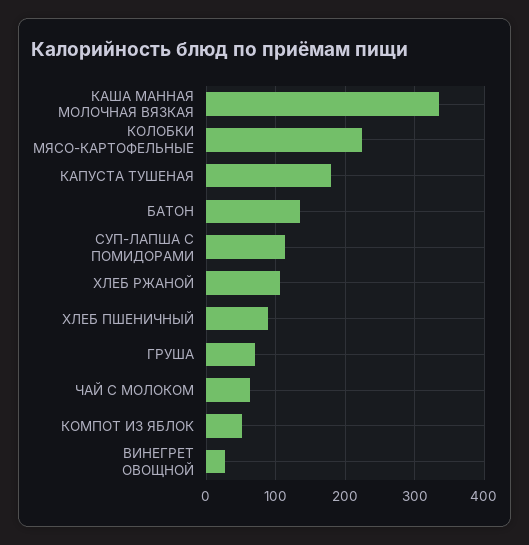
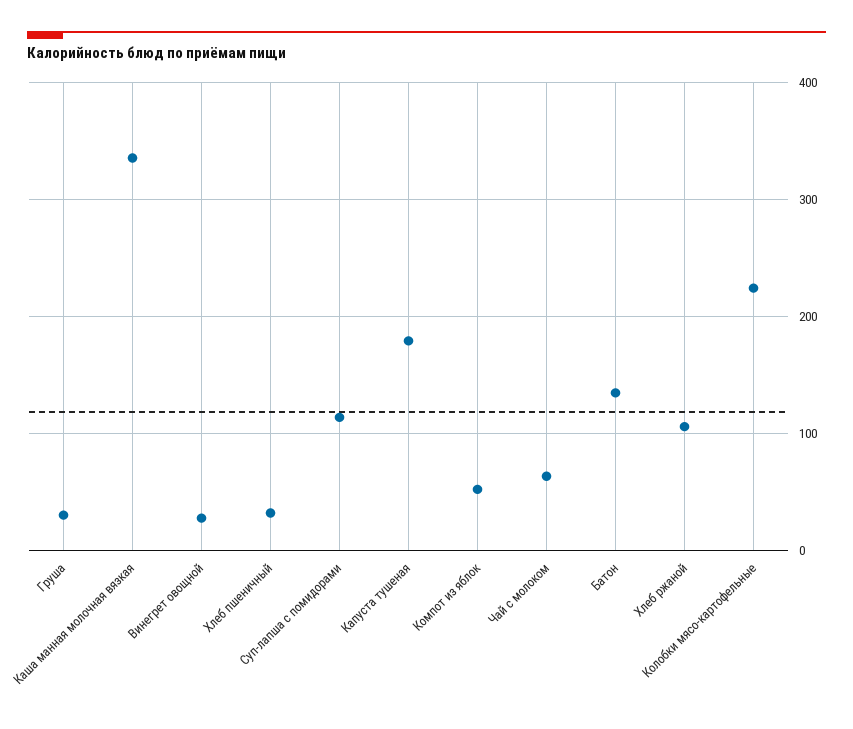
ХЛЕБ ПШЕНИЧНЫЙ: 90 -> 30
ГРУША: 70 -> 30

